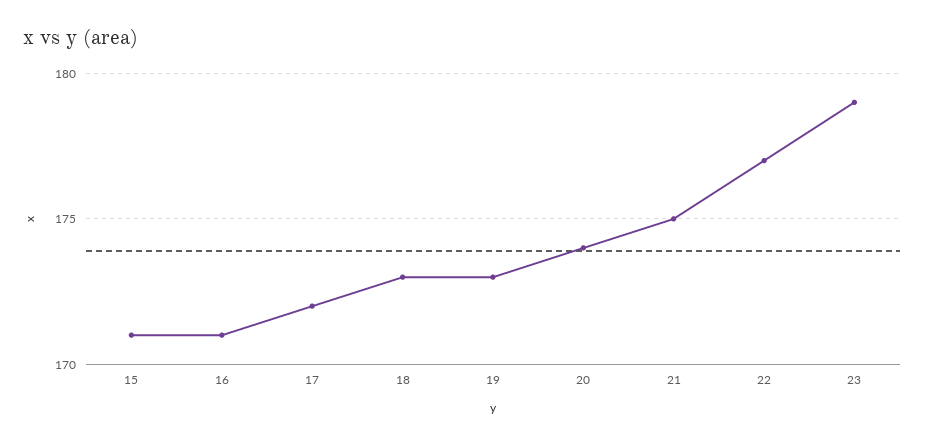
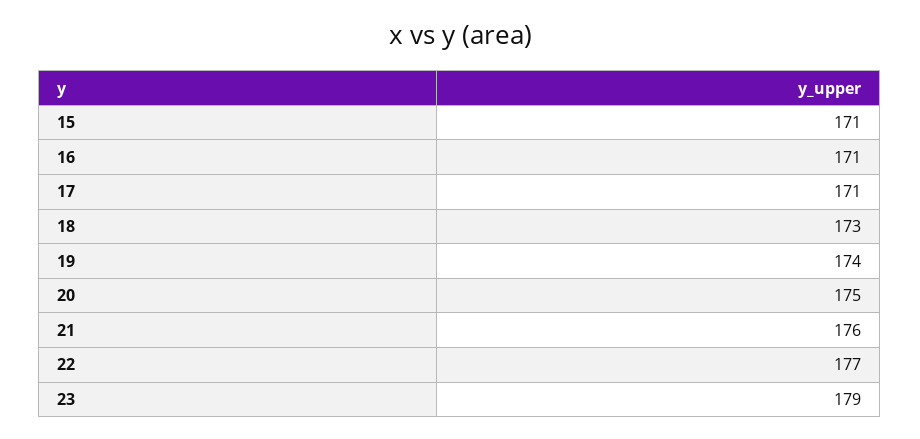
17: 172 -> 171
19: 173 -> 174
20: 174 -> 175
21: 175 -> 176

